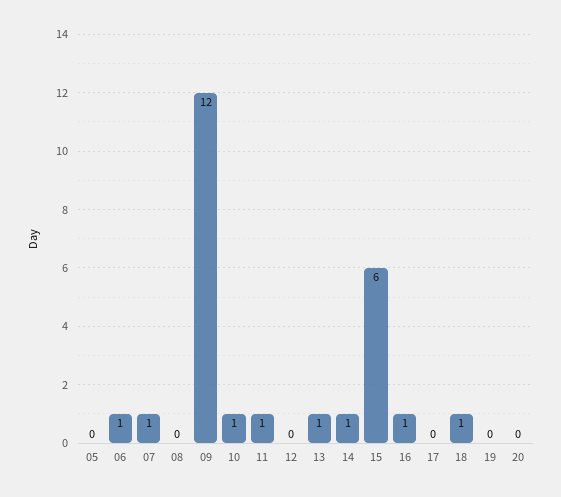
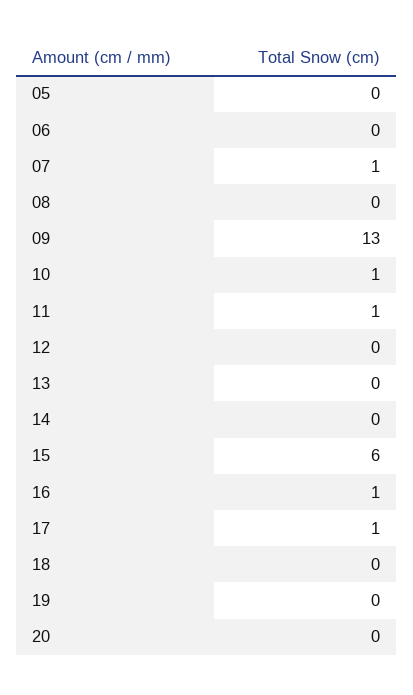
06: 1 -> 0
09: 12 -> 13
13: 1 -> 0
14: 1 -> 0
17: 0 -> 1
18: 1 -> 0

